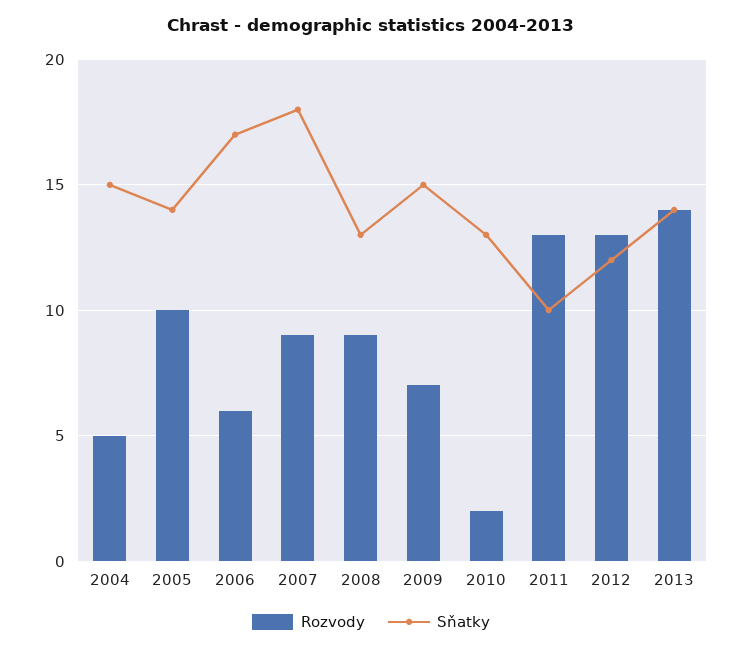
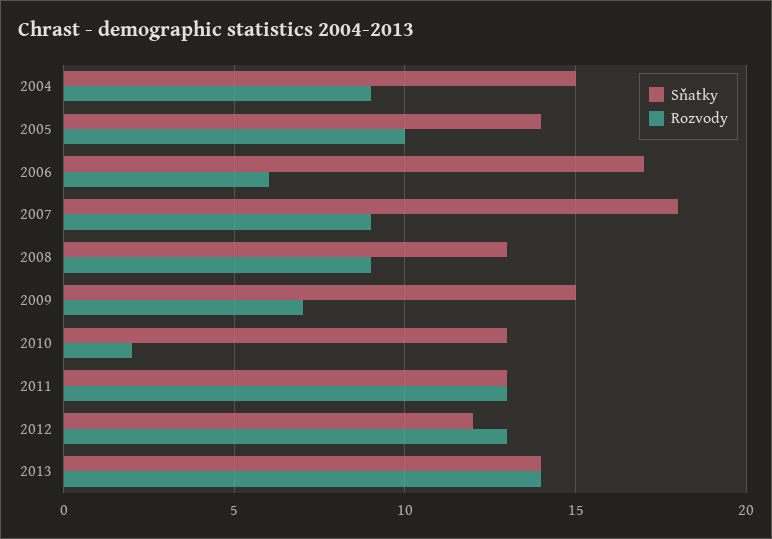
Rozvody, 2004: 5 -> 9
Sňatky, 2011: 10 -> 13

